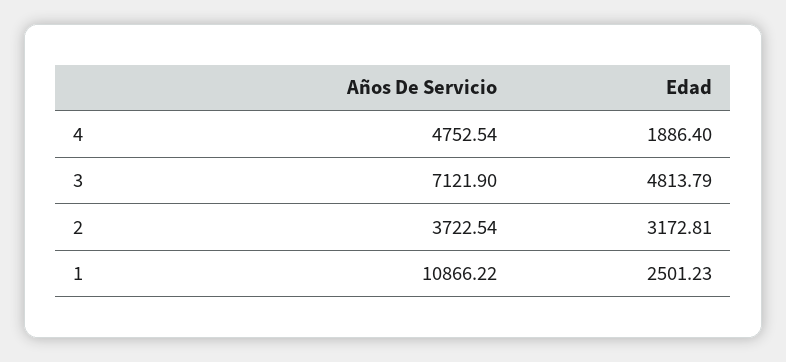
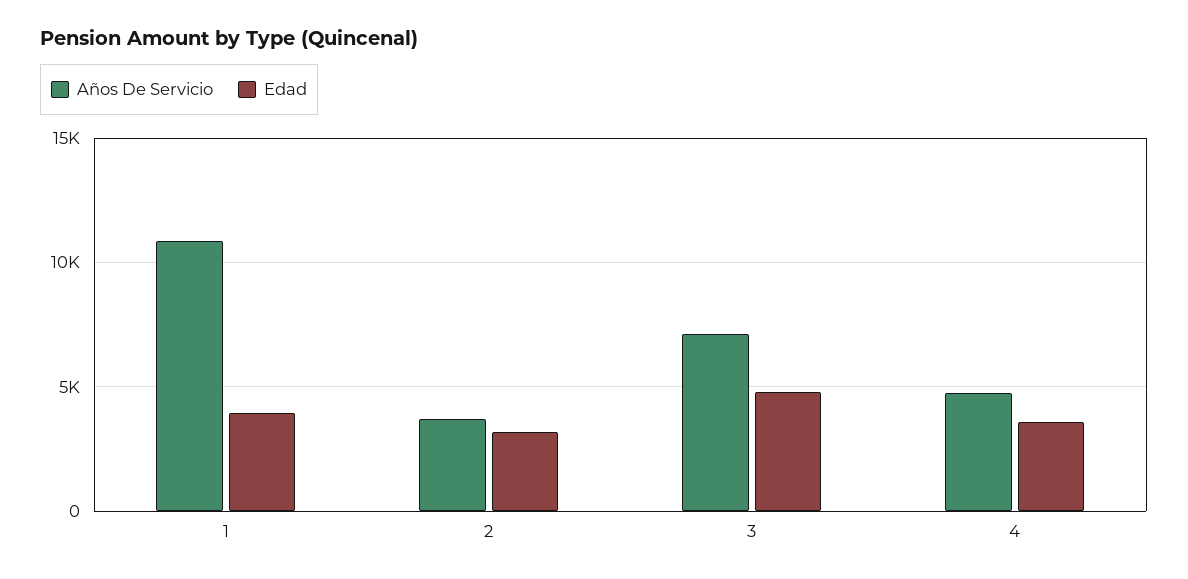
Edad, 4: 1886.4 -> 3500
Edad, 1: 2501.23 -> 4000

